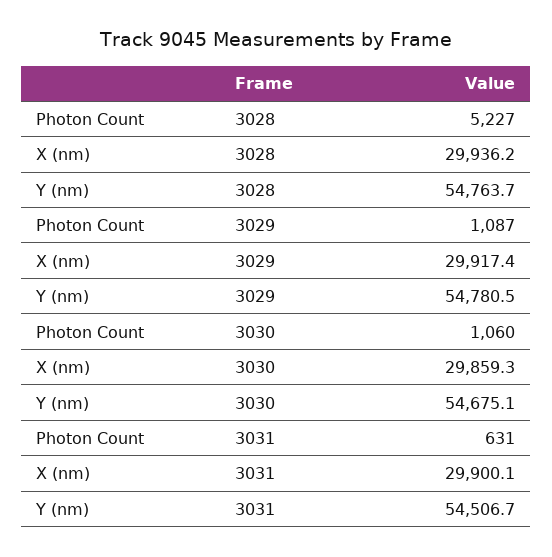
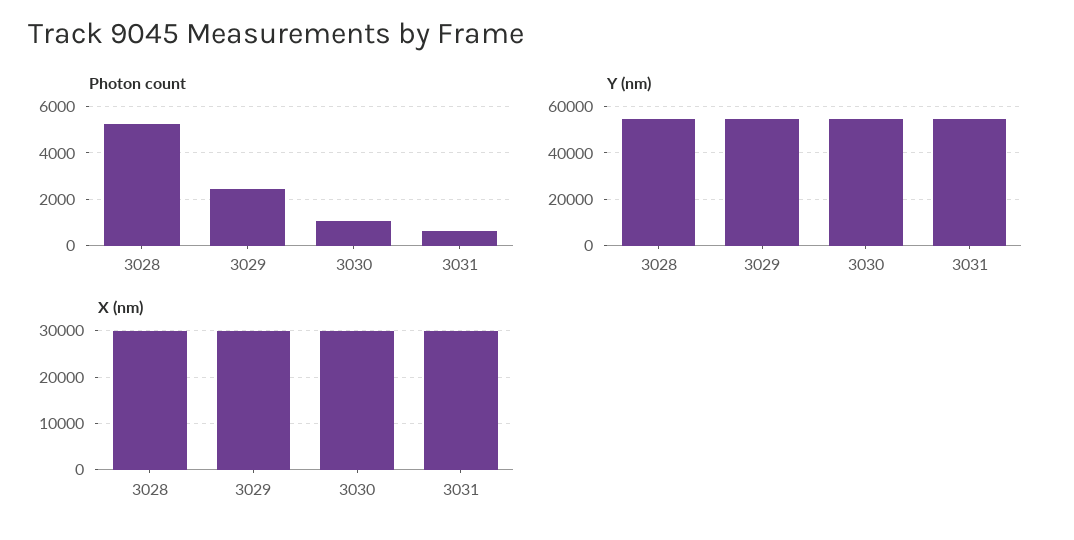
Photon Count, 3029: 1087 -> 2500

